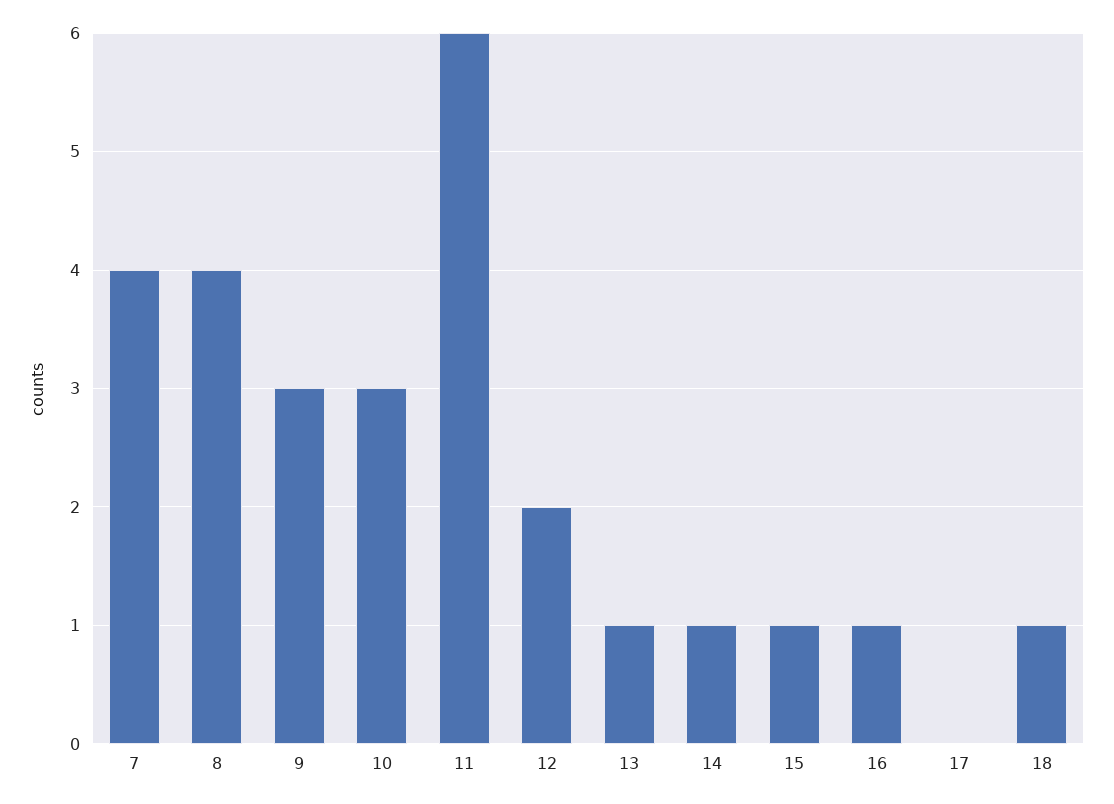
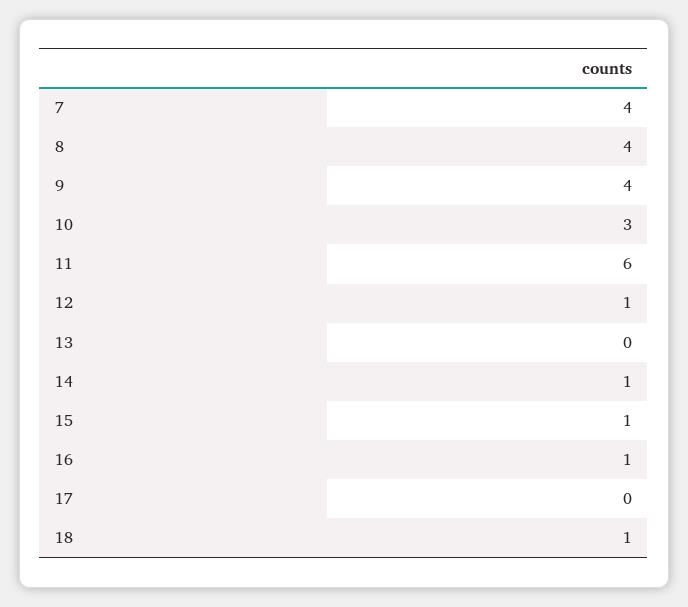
9: 3 -> 4
12: 2 -> 1
13: 1 -> 0

